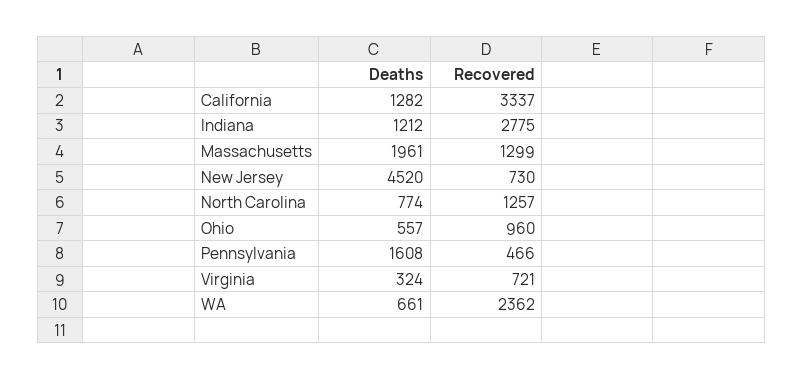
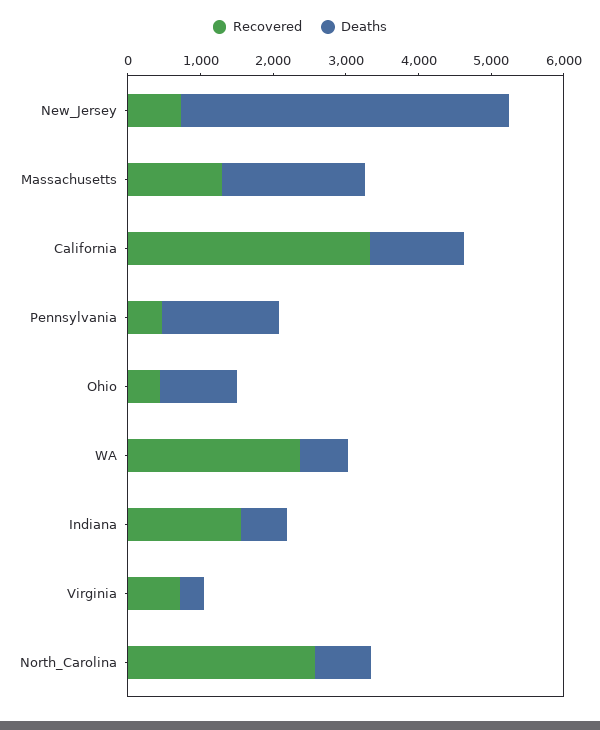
Deaths, Indiana: 1212 -> 600
Recovered, Indiana: 2775 -> 1600
Recovered, North Carolina: 1257 -> 2600
Deaths, Ohio: 557 -> 1000
Recovered, Ohio: 960 -> 400

